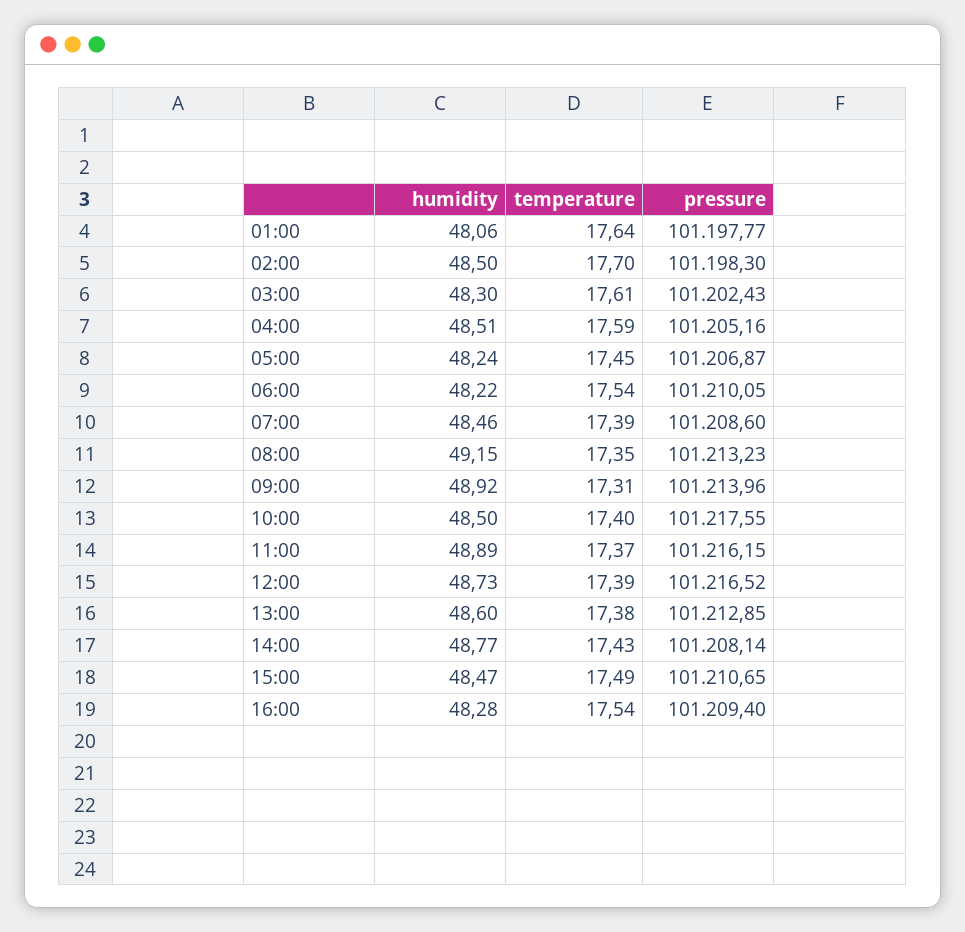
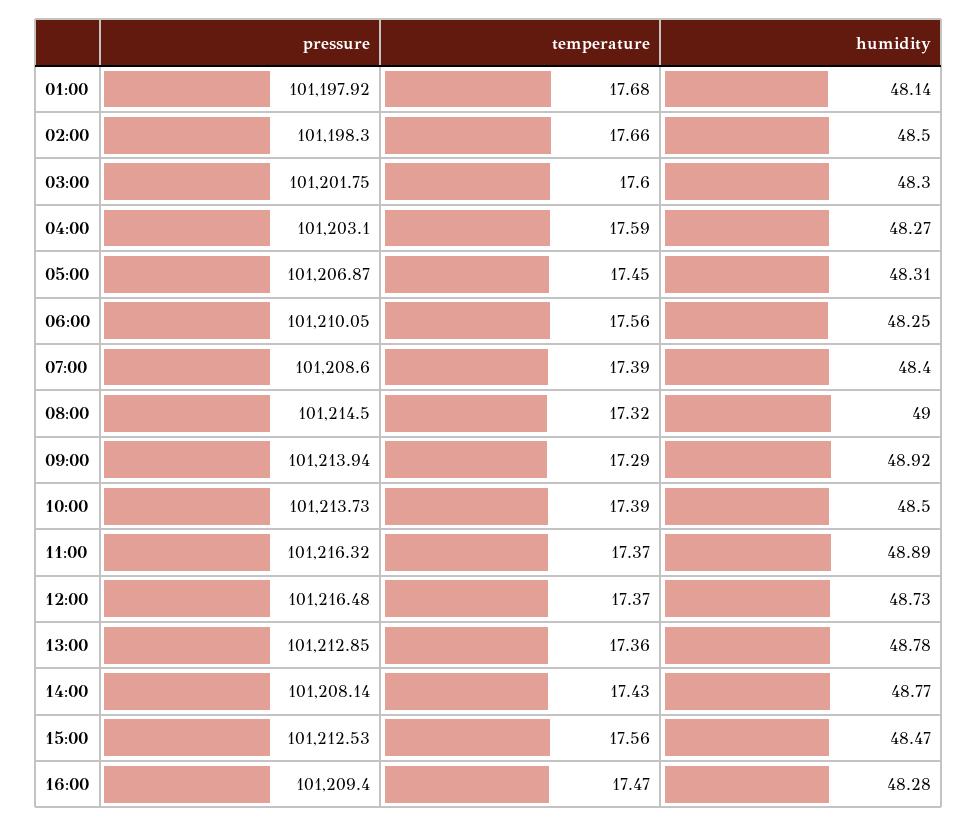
humidity, 01:00: 48.06 -> 48.14
temperature, 01:00: 17.64 -> 17.68
pressure, 01:00: 101197.77 -> 101197.92
temperature, 02:00: 17.7 -> 17.66
temperature, 03:00: 17.61 -> 17.6
pressure, 03:00: 101202.43 -> 101201.75
humidity, 04:00: 48.51 -> 48.27
pressure, 04:00: 101205.16 -> 101203.1
humidity, 05:00: 48.24 -> 48.31
humidity, 06:00: 48.22 -> 48.25
temperature, 06:00: 17.54 -> 17.56
humidity, 07:00: 48.46 -> 48.4
humidity, 08:00: 49.15 -> 49
temperature, 08:00: 17.35 -> 17.32
pressure, 08:00: 101213.23 -> 101214.5
temperature, 09:00: 17.31 -> 17.29
pressure, 09:00: 101213.96 -> 101213.94
temperature, 10:00: 17.4 -> 17.39
pressure, 10:00: 101217.55 -> 101213.73
pressure, 11:00: 101216.15 -> 101216.32
temperature, 12:00: 17.39 -> 17.37
pressure, 12:00: 101216.52 -> 101216.48
humidity, 13:00: 48.6 -> 48.78
temperature, 13:00: 17.38 -> 17.36
temperature, 15:00: 17.49 -> 17.56
pressure, 15:00: 101210.65 -> 101212.53
temperature, 16:00: 17.54 -> 17.47

